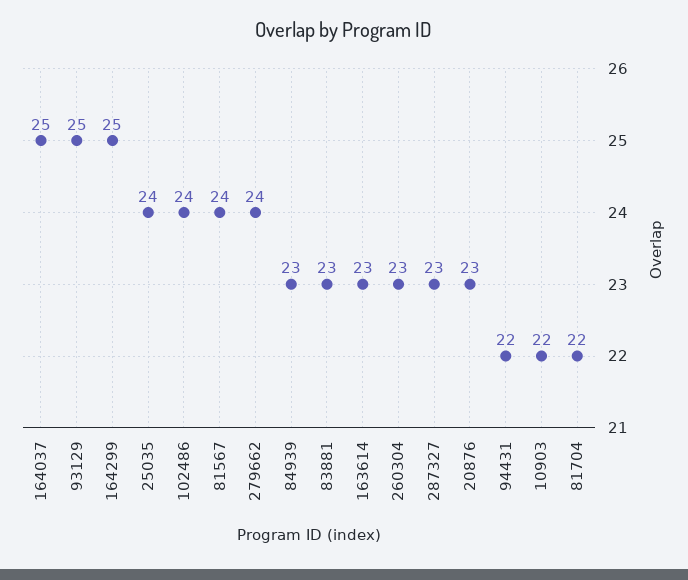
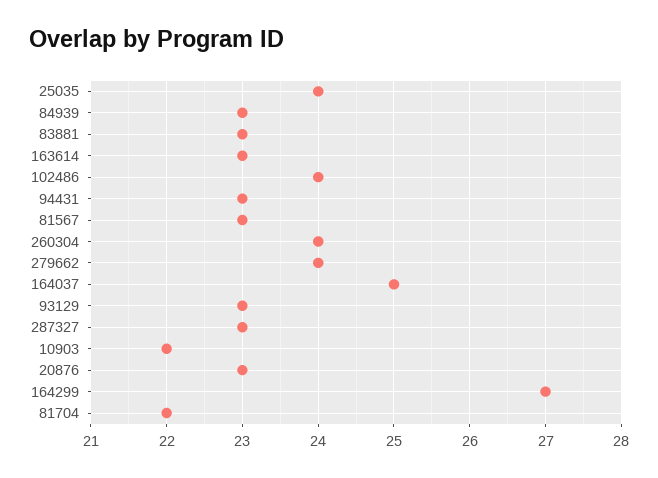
93129: 25 -> 23
164299: 25 -> 27
81567: 24 -> 23
260304: 23 -> 24
94431: 22 -> 23

